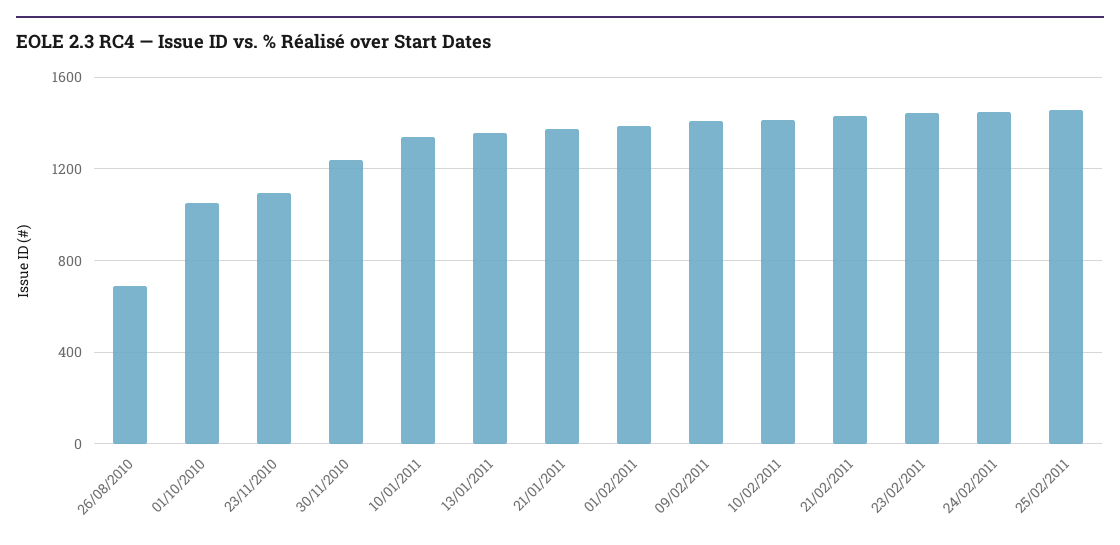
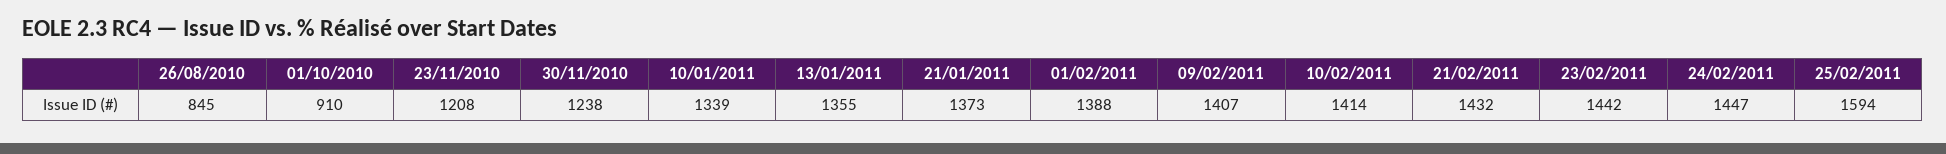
26/08/2010: 700 -> 845
01/10/2010: 1050 -> 910
23/11/2010: 1100 -> 1208
25/02/2011: 1450 -> 1594

